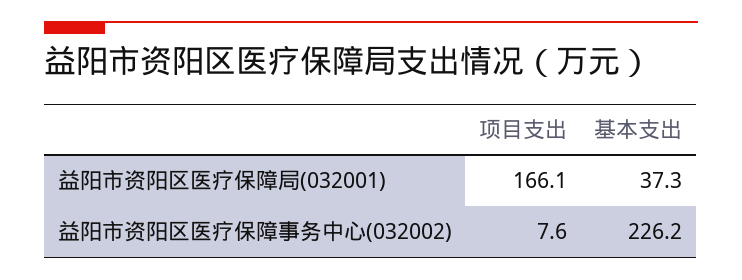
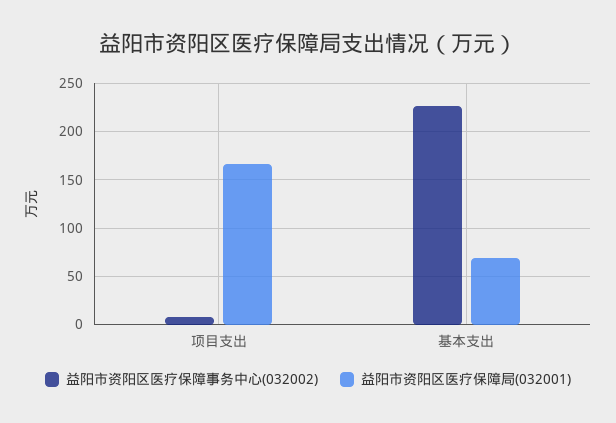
益阳市资阳区医疗保障局(032001), 基本支出: 37.3 -> 70

